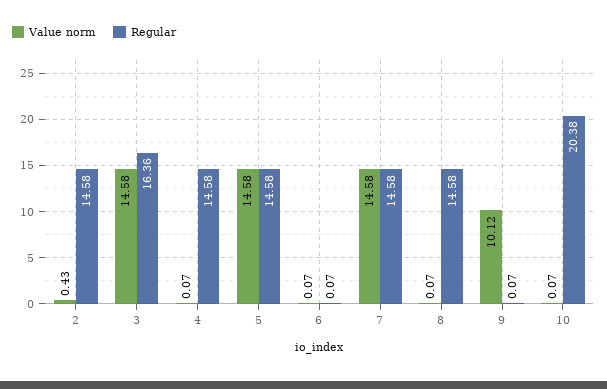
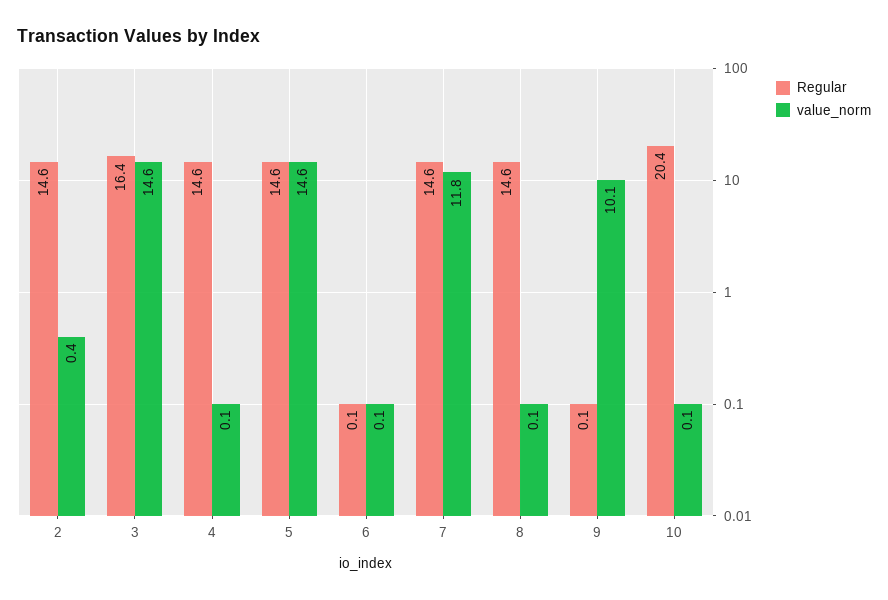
Value norm, 7: 14.58 -> 11.8

